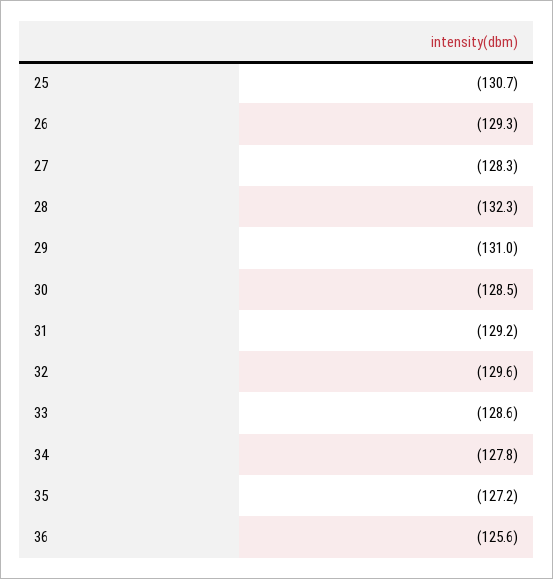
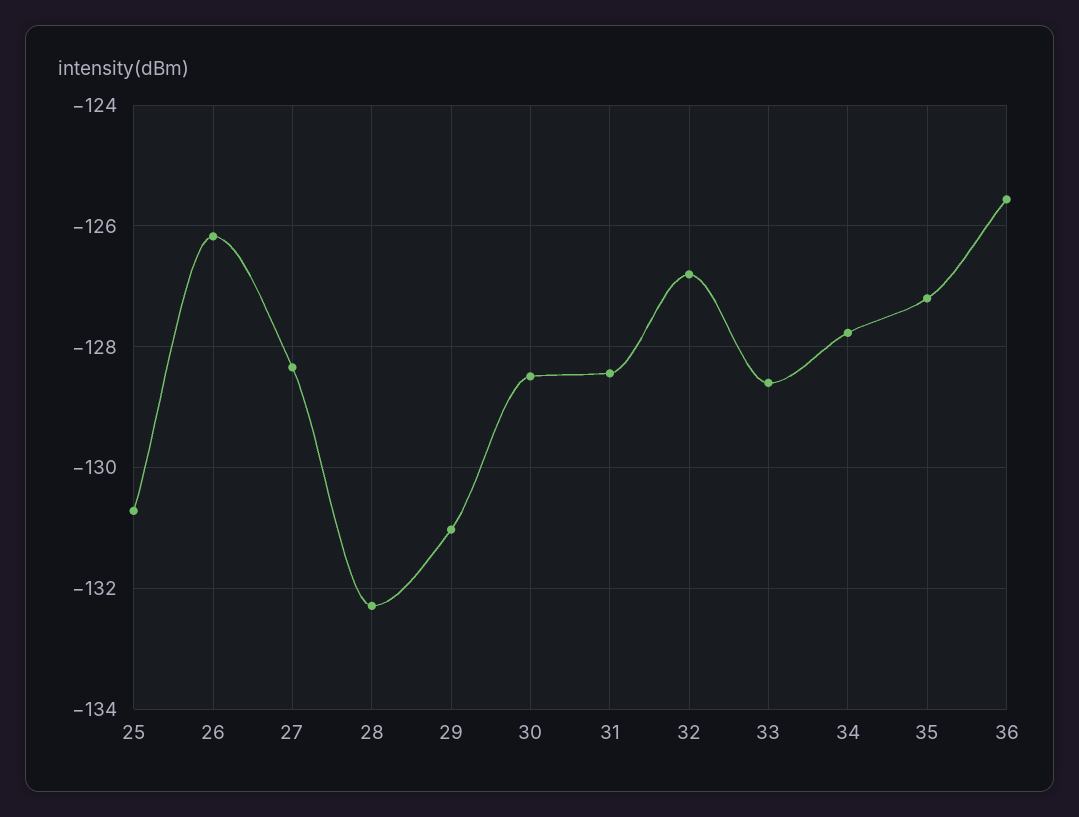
26: -129.3 -> -126.2
31: -129.2 -> -128.4
32: -129.6 -> -126.8

